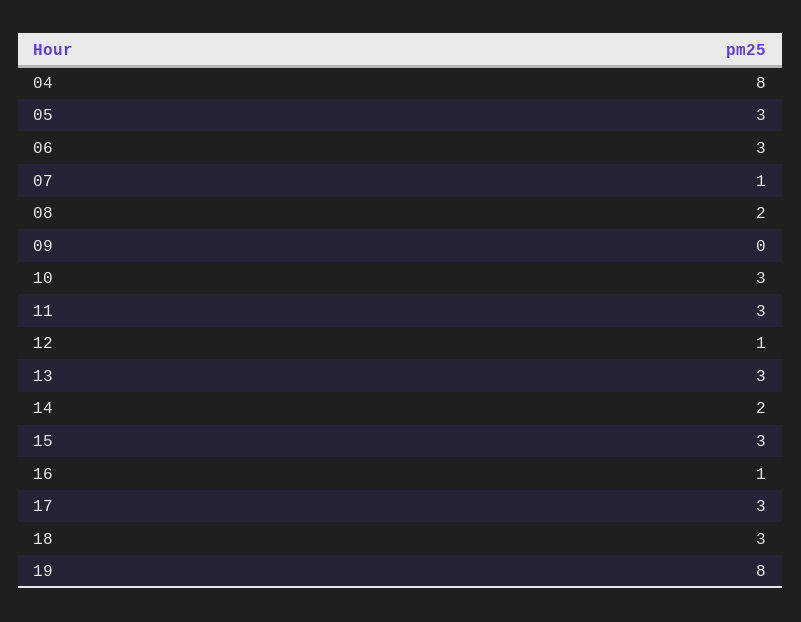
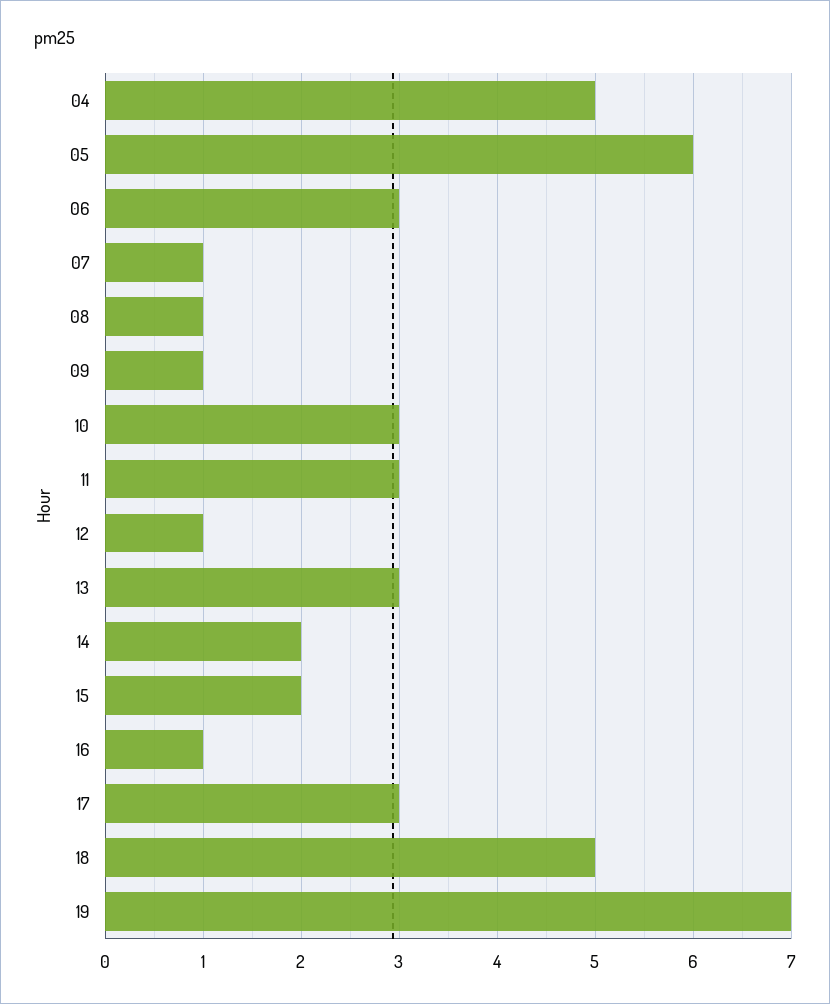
04: 8 -> 5
05: 3 -> 6
08: 2 -> 1
09: 0 -> 1
15: 3 -> 2
18: 3 -> 5
19: 8 -> 7

